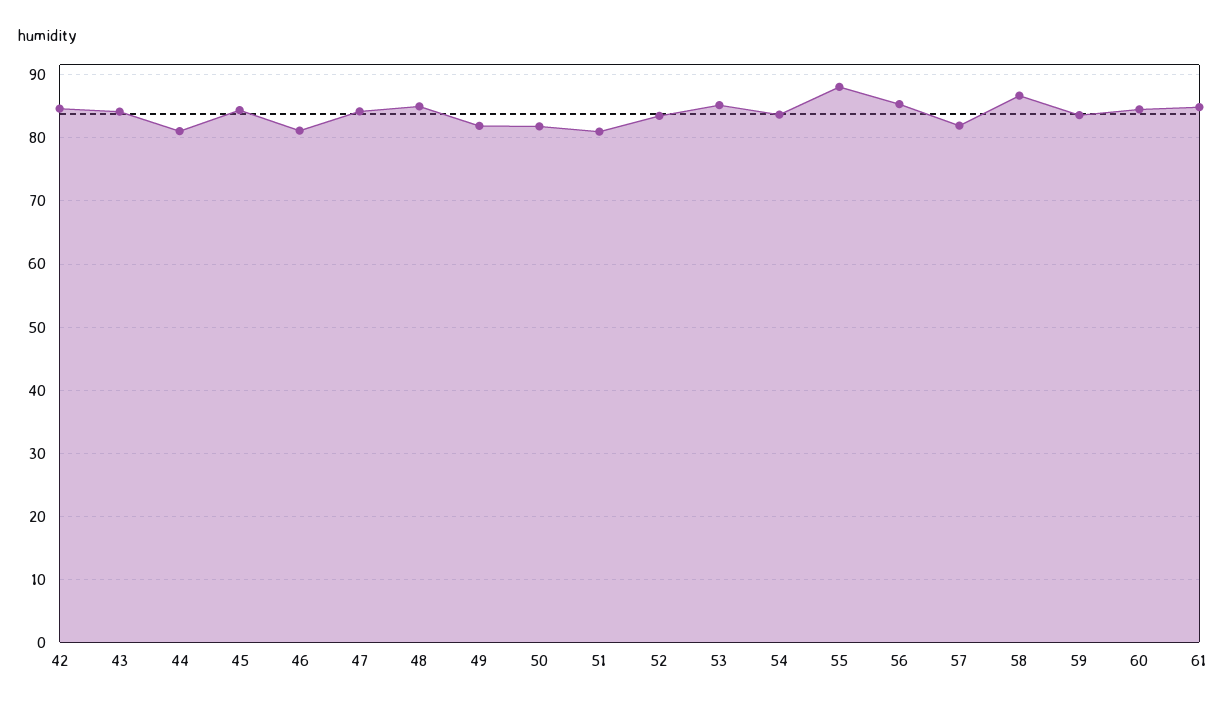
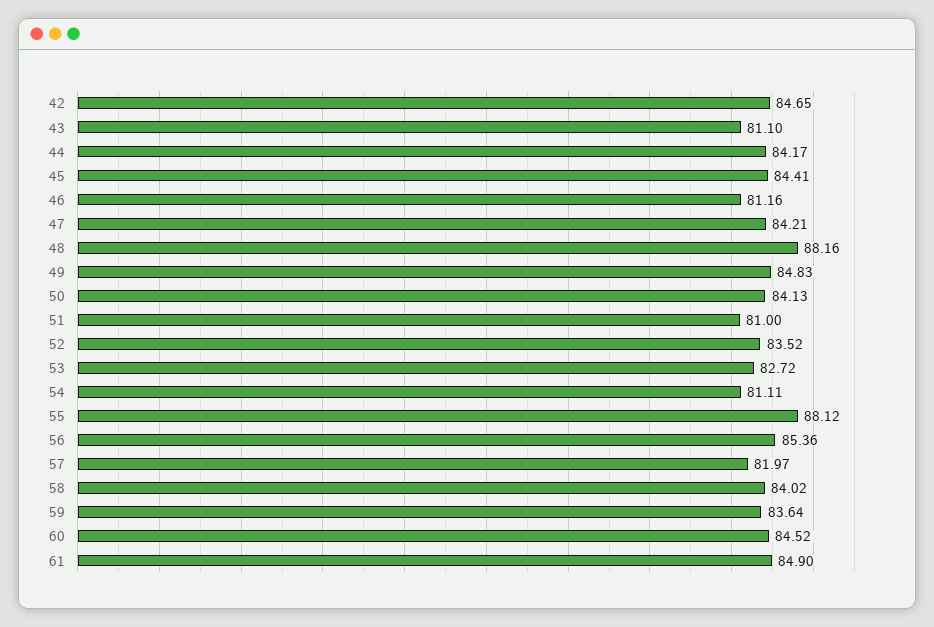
43: 84 -> 81.1
44: 81 -> 84.17
48: 85 -> 88.16
49: 82 -> 84.83
50: 82 -> 84.13
53: 85 -> 82.72
54: 84 -> 81.11
58: 87 -> 84.02

